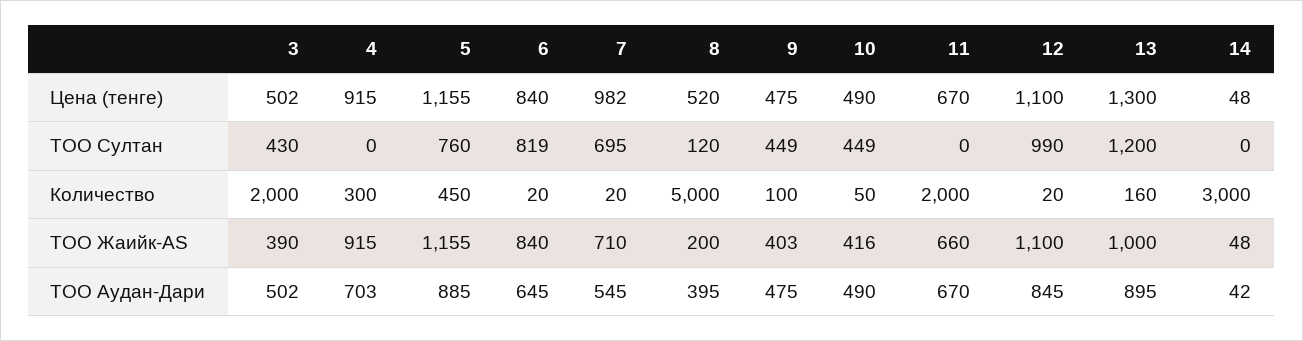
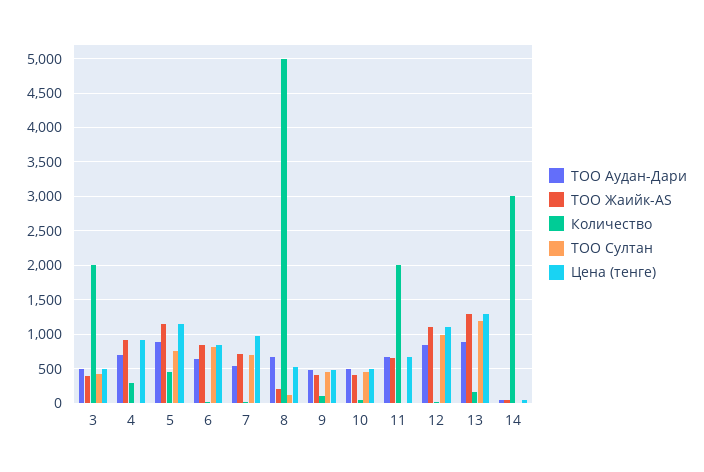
ТОО Жаийк-AS, 13: 1000 -> 1300
ТОО Аудан-Дари, 8: 395 -> 700

